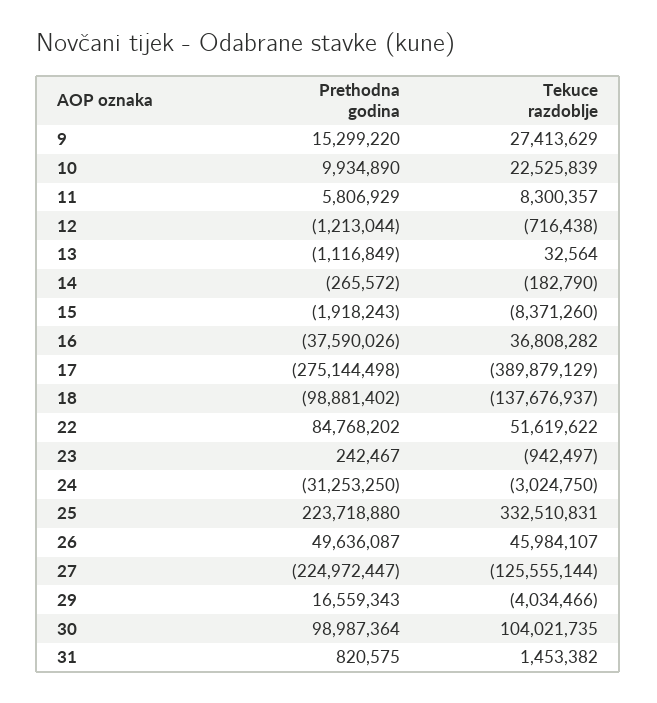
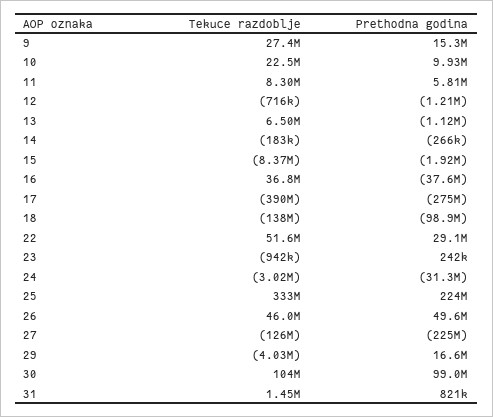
Tekuce razdoblje, 13: 32564 -> 6500000
Prethodna godina, 22: 84768202 -> 29100000

